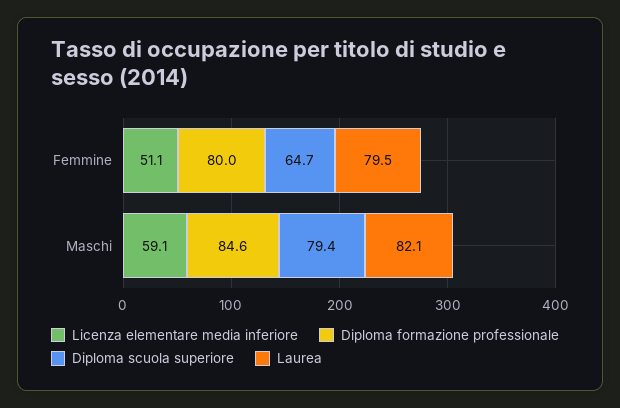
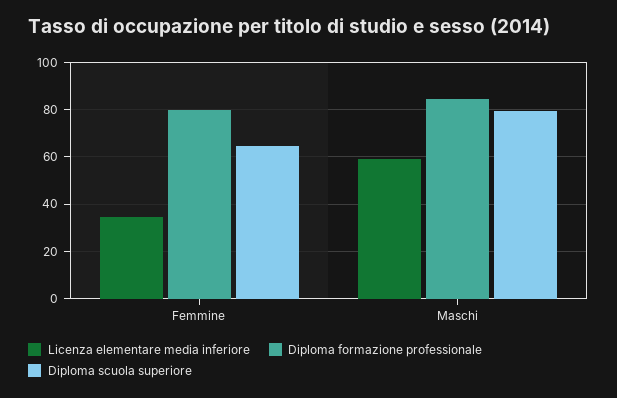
Licenza elementare media inferiore, Femmine: 51.1 -> 35
Laurea, Femmine: 79.5 -> none
Laurea, Maschi: 82.1 -> none

